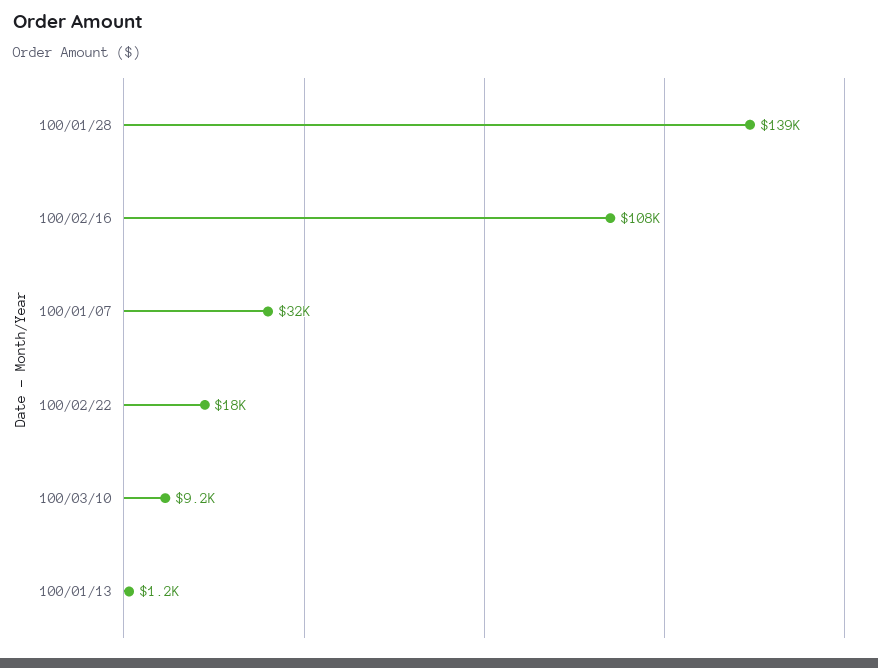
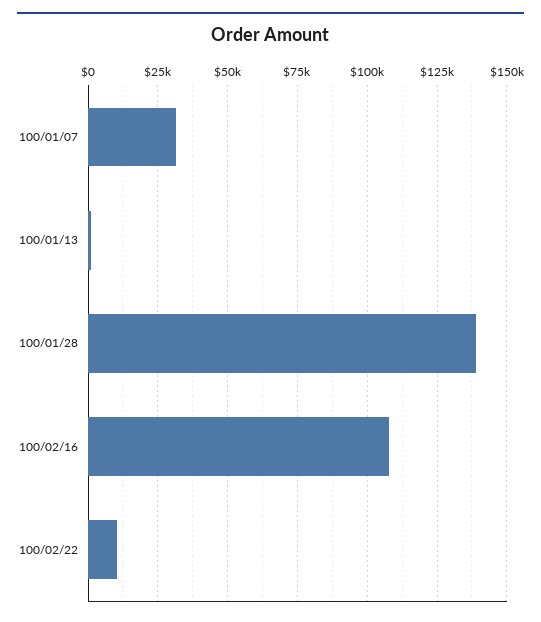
100/02/22: 18000 -> 10000
100/03/10: 9200 -> none

